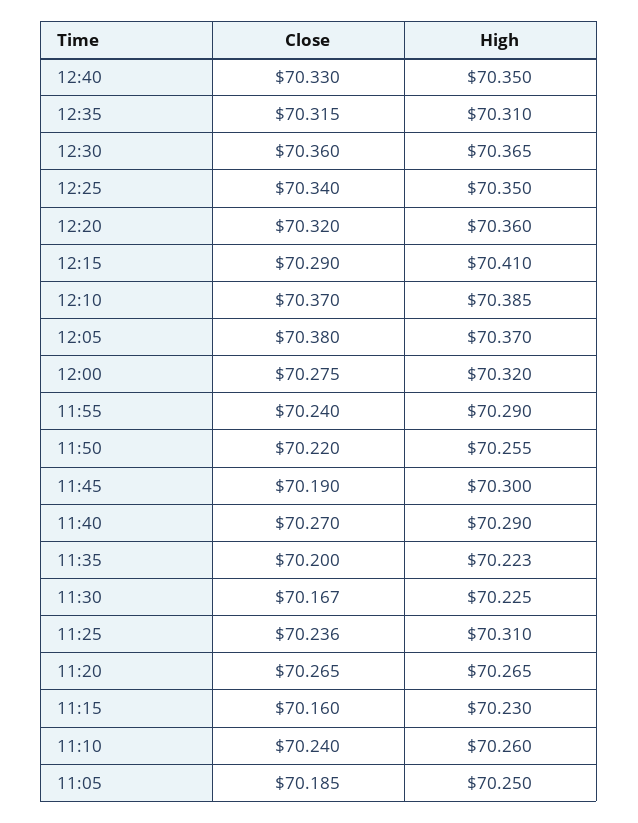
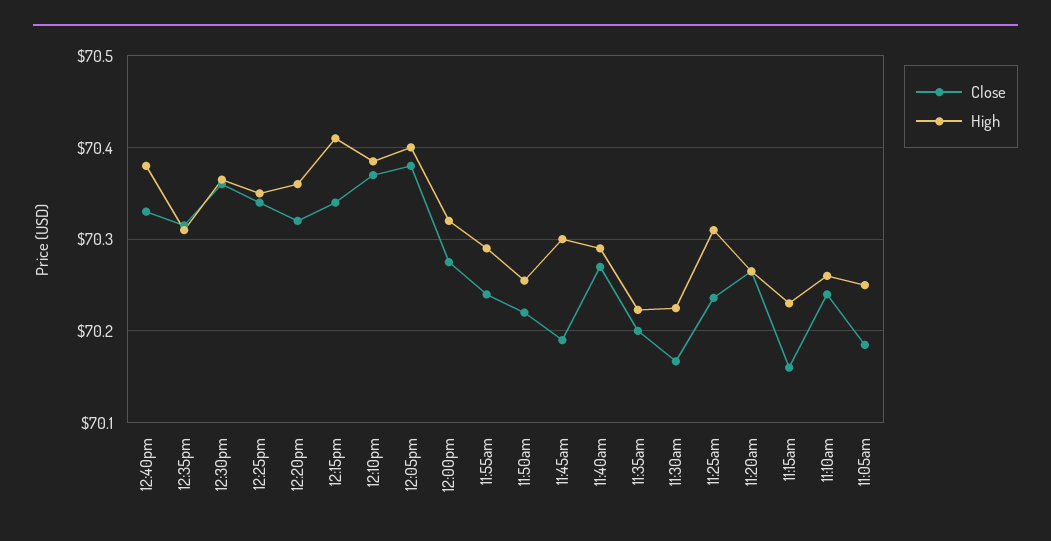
High, 12:40: 70.35 -> 70.38
Close, 12:15: 70.29 -> 70.34
High, 12:05: 70.37 -> 70.4

